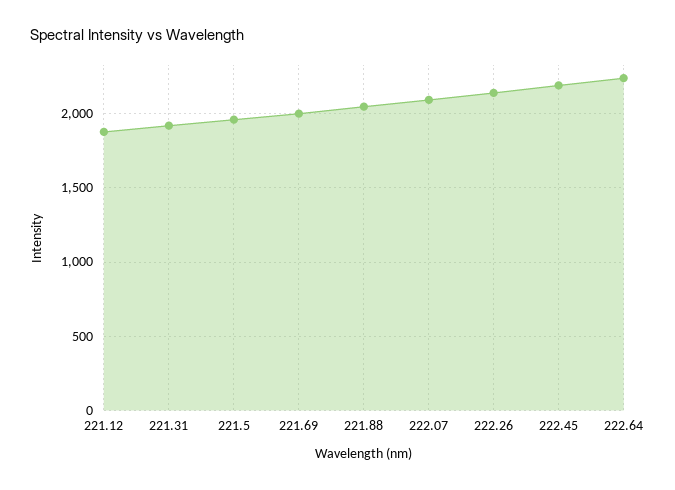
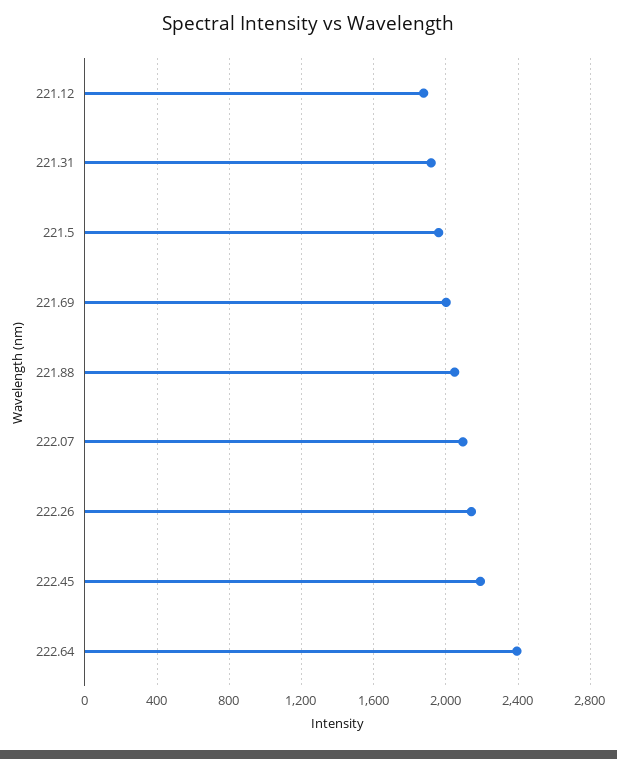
222.64: 2250 -> 2400

